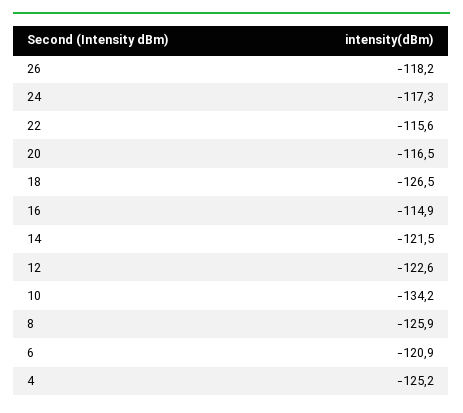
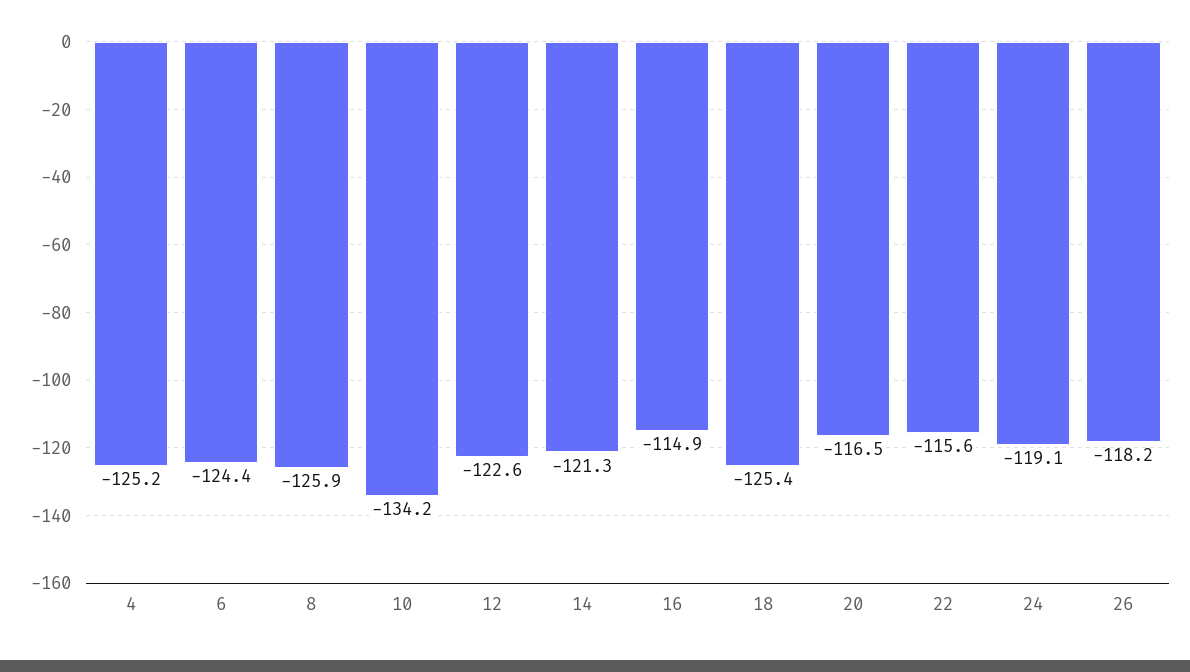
24: -117.3 -> -119.1
18: -126.5 -> -125.4
14: -121.5 -> -121.3
6: -120.9 -> -124.4

